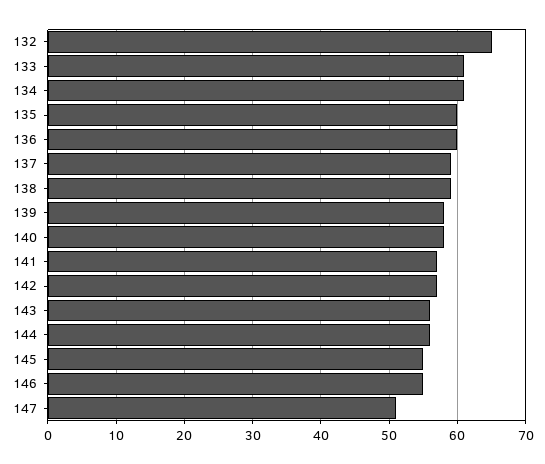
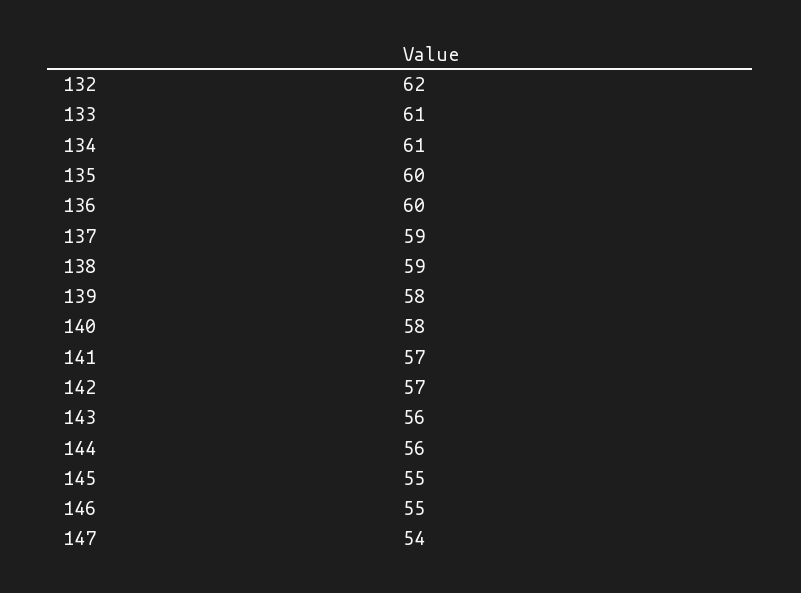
132: 65 -> 62
147: 51 -> 54

